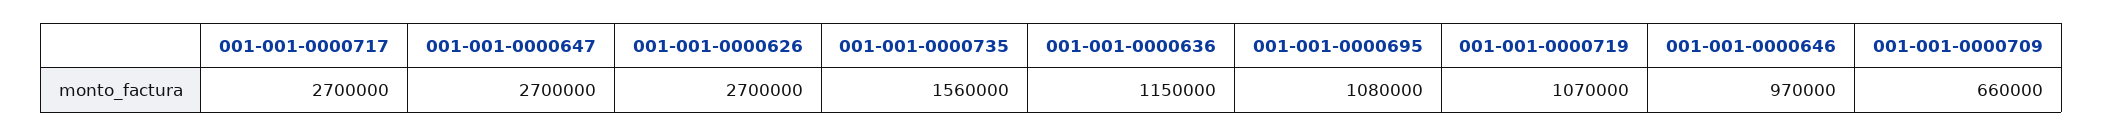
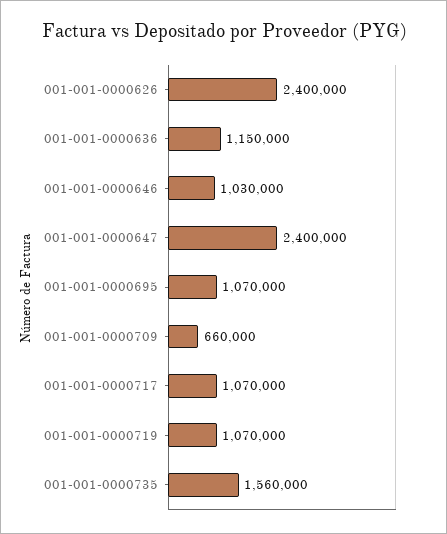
001-001-0000717: 2700000 -> 1070000
001-001-0000647: 2700000 -> 2400000
001-001-0000626: 2700000 -> 2400000
001-001-0000695: 1080000 -> 1070000
001-001-0000646: 970000 -> 1030000

